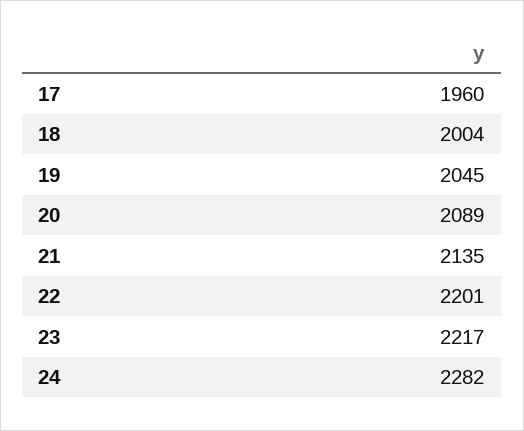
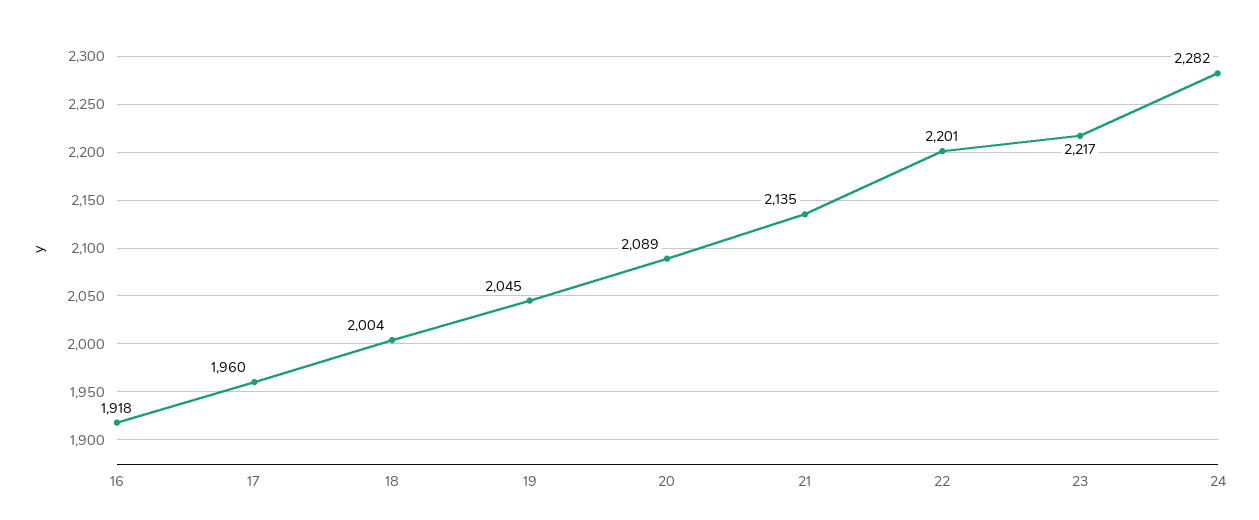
16: none -> 1918

